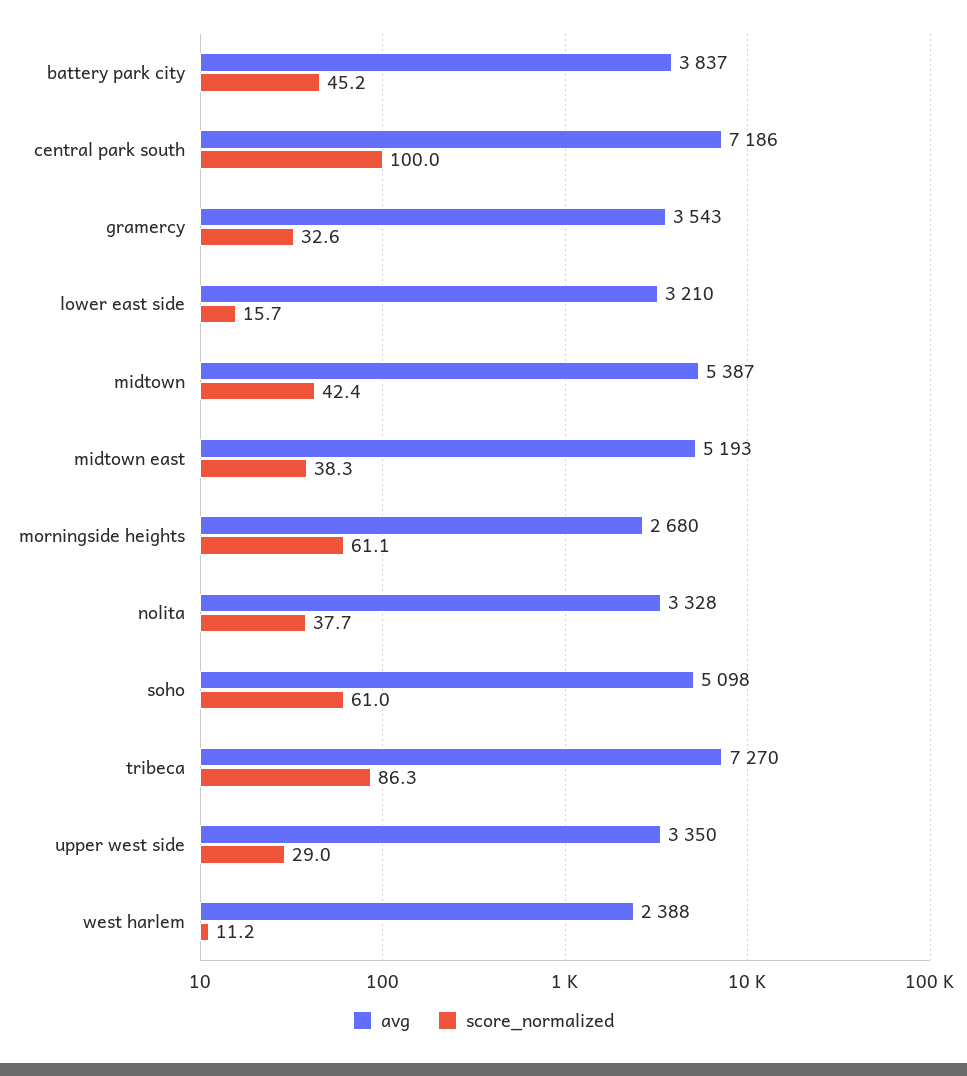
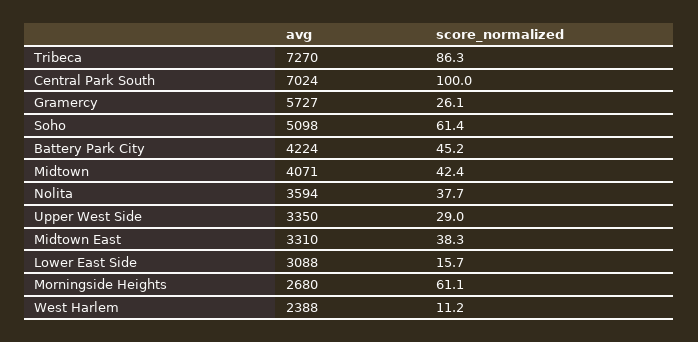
avg, battery park city: 3837 -> 4224
avg, central park south: 7186 -> 7024
avg, gramercy: 3543 -> 5727
score_normalized, gramercy: 32.6 -> 26.1
avg, lower east side: 3210 -> 3088
avg, midtown: 5387 -> 4071
avg, midtown east: 5193 -> 3310
avg, nolita: 3328 -> 3594
score_normalized, soho: 61 -> 61.4

